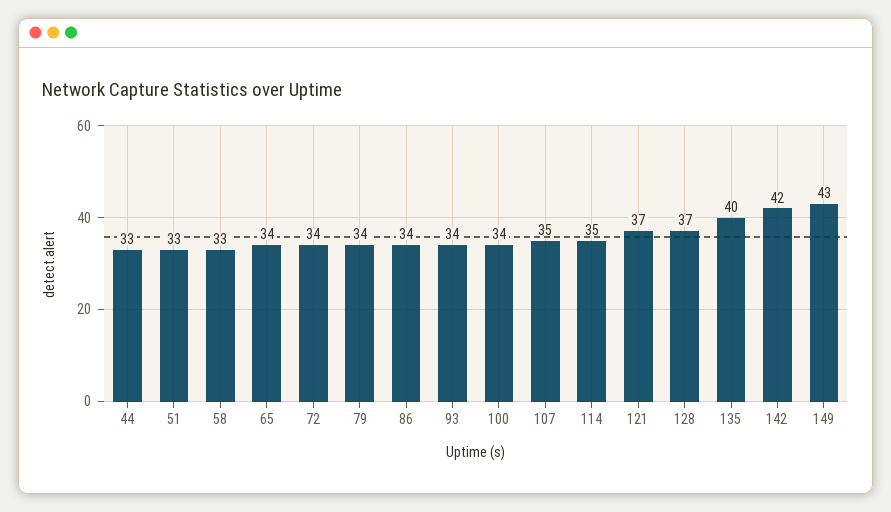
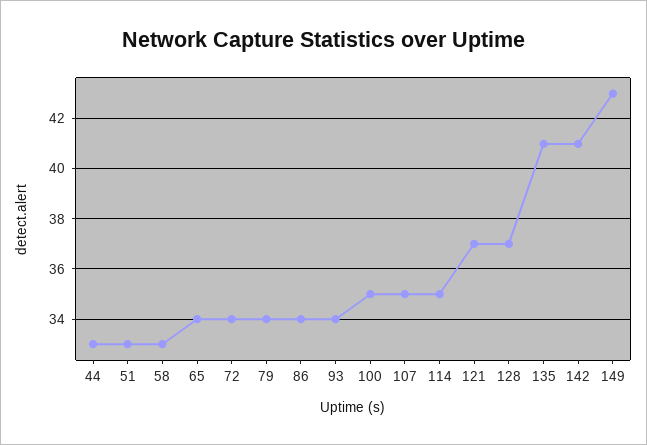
100: 34 -> 35
135: 40 -> 41
142: 42 -> 41

